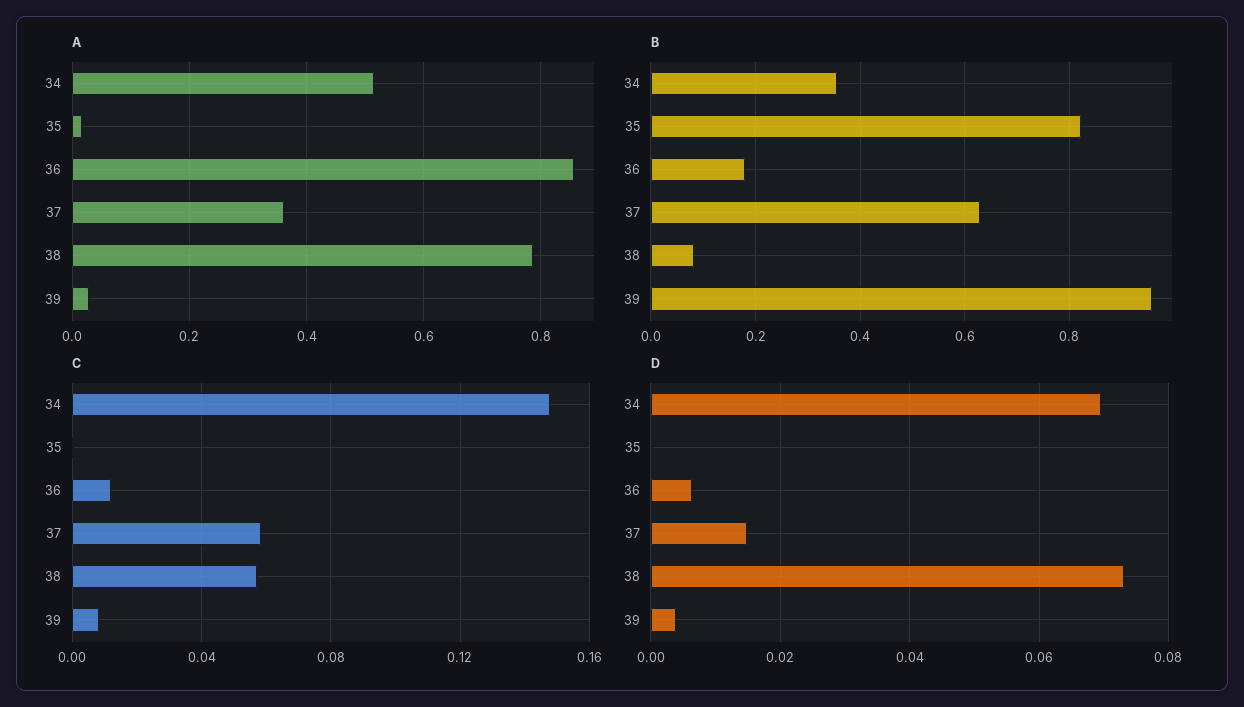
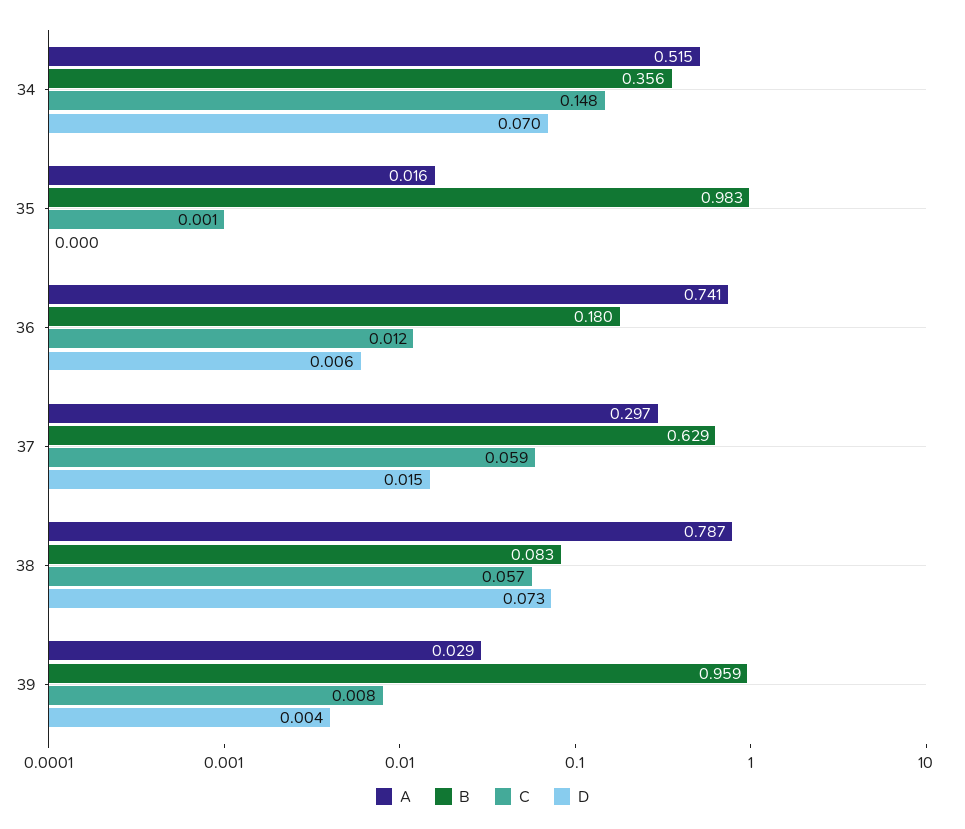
A, 36: 0.86 -> 0.741
A, 37: 0.36 -> 0.297
B, 35: 0.82 -> 0.983

